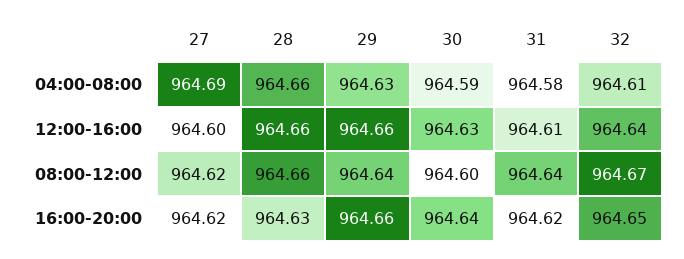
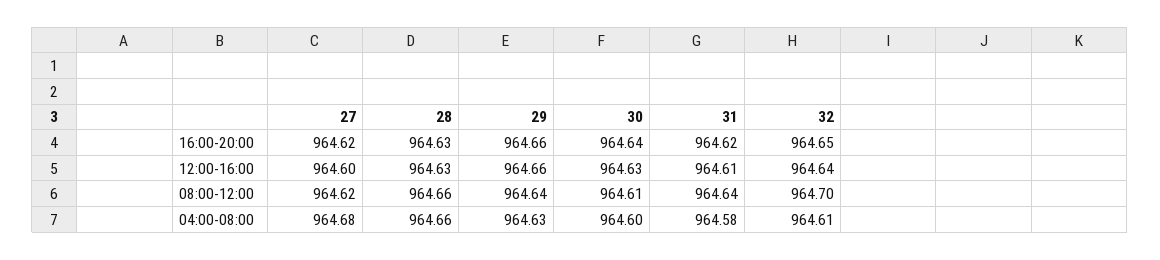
27, 04:00-08:00: 964.69 -> 964.68
30, 04:00-08:00: 964.59 -> 964.6
28, 12:00-16:00: 964.66 -> 964.63
30, 08:00-12:00: 964.6 -> 964.61
32, 08:00-12:00: 964.67 -> 964.7

